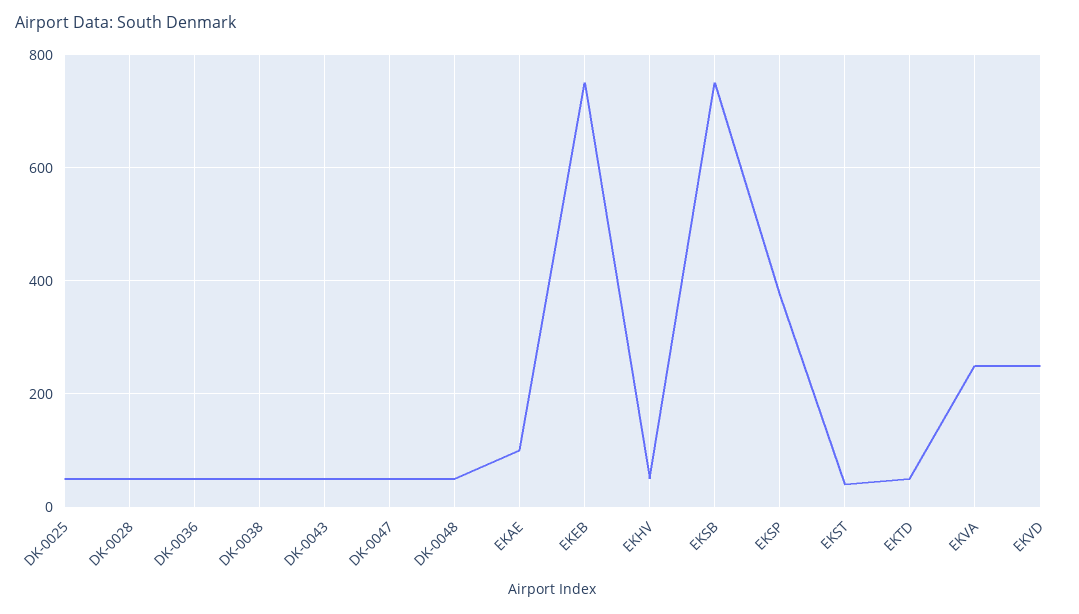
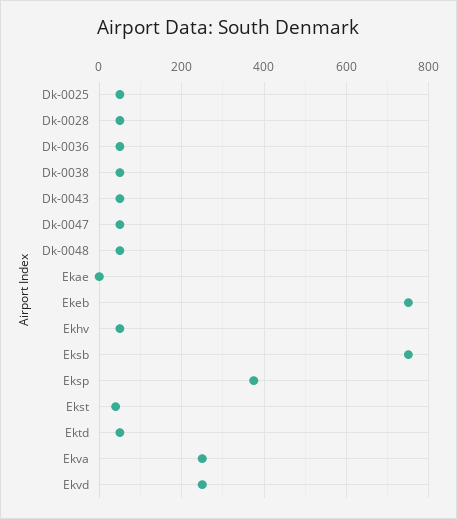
EKAE: 100 -> 0

